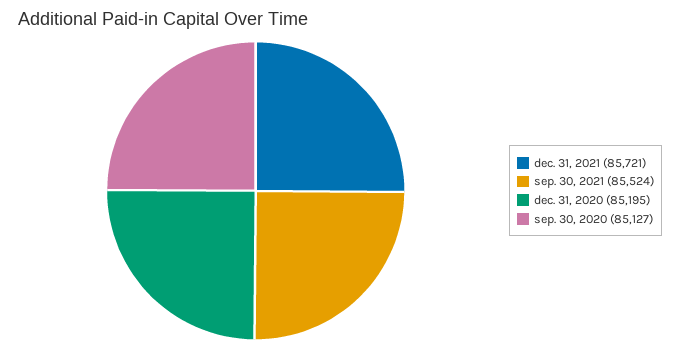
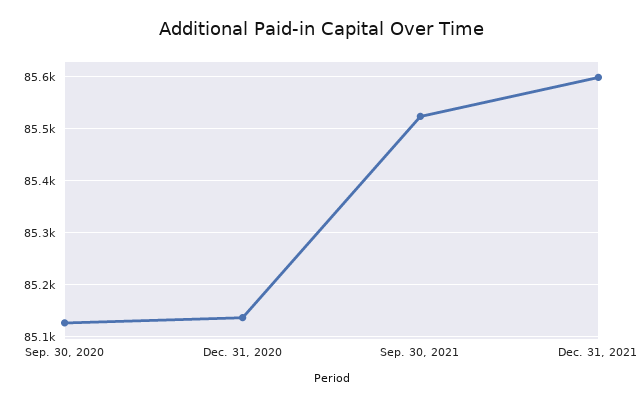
dec. 31, 2021: 85721 -> 85600
dec. 31, 2020: 85195 -> 85140

